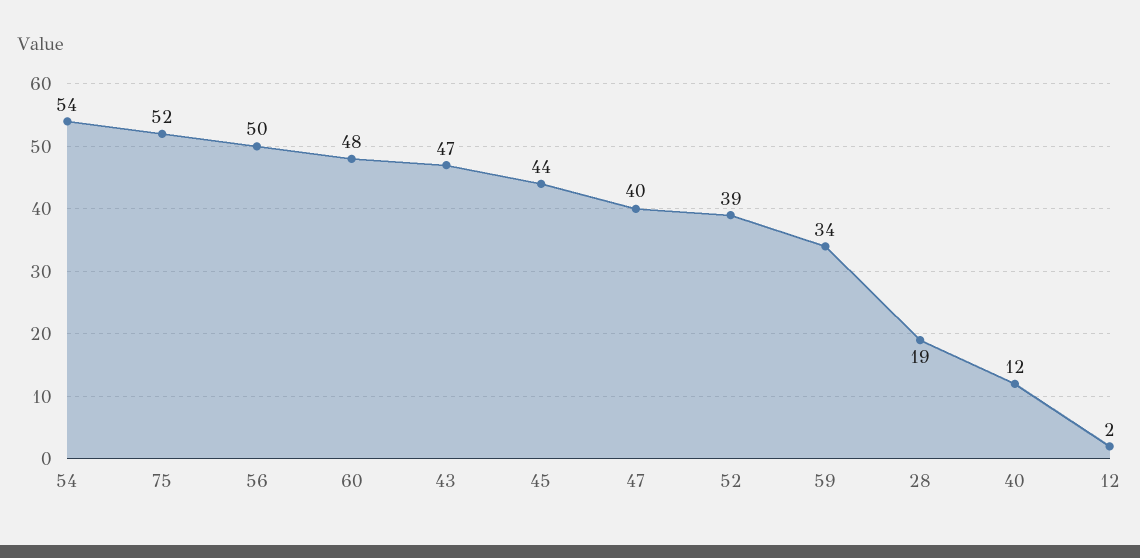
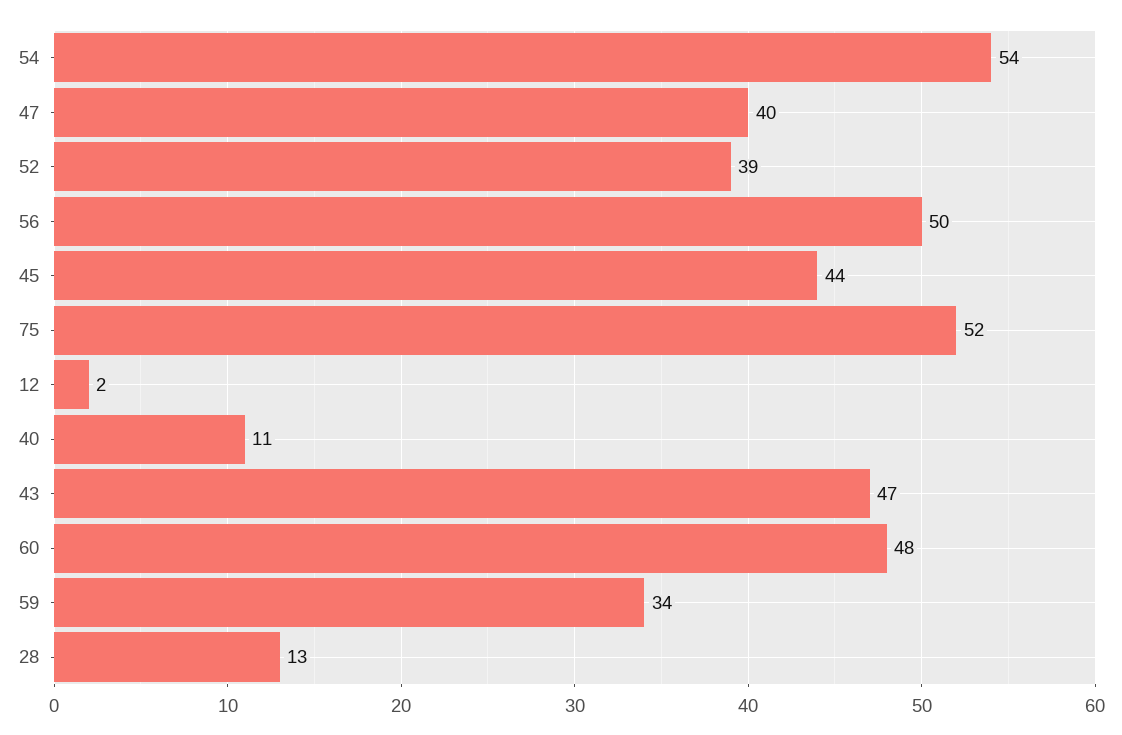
28: 19 -> 13
40: 12 -> 11

